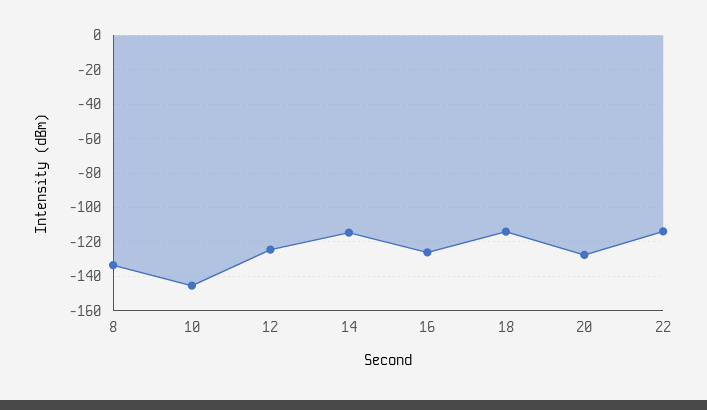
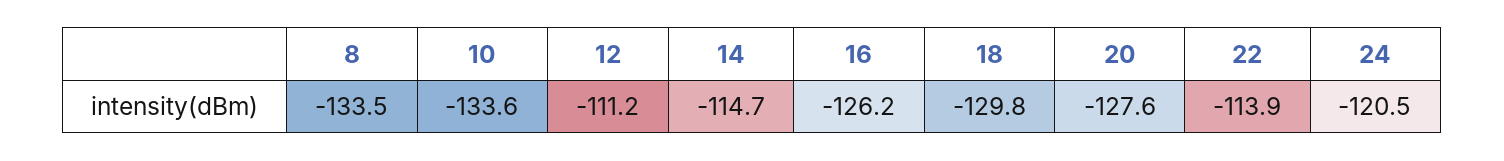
10: -145 -> -133.6
12: -125 -> -111.2
18: -115 -> -129.8
24: none -> -120.5

